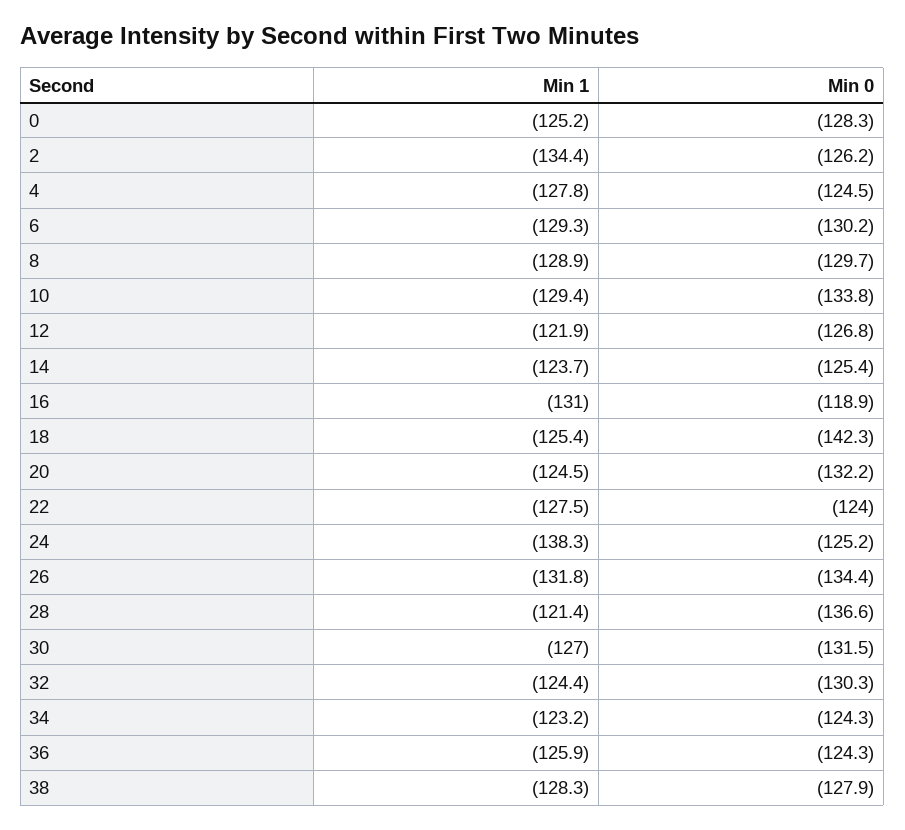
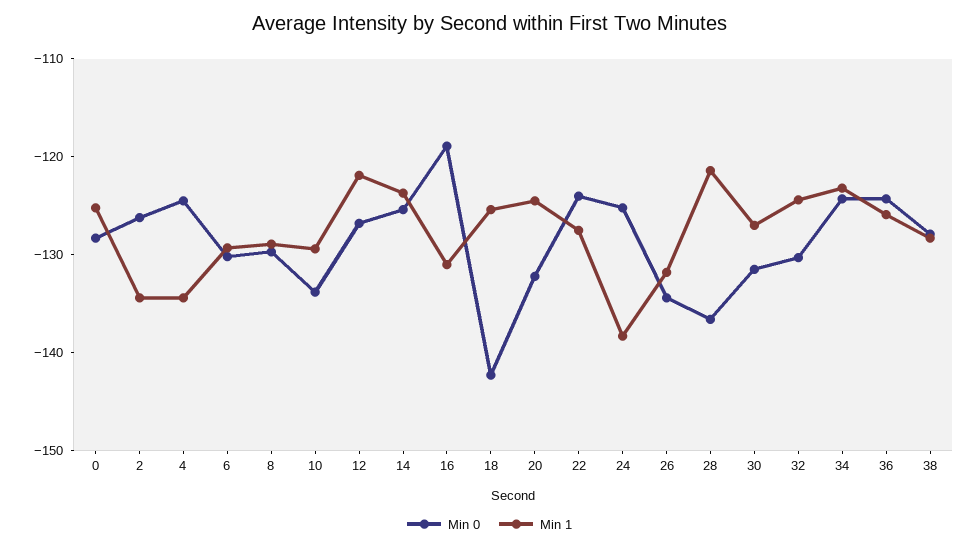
Min 1, 4: -127.8 -> -134

